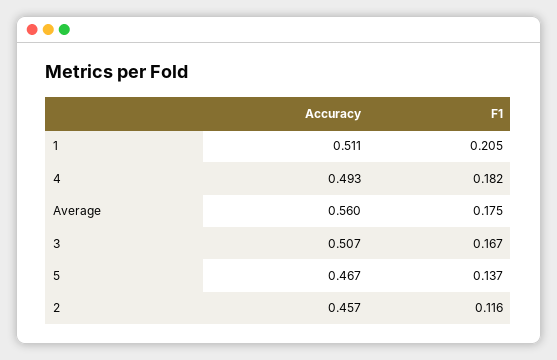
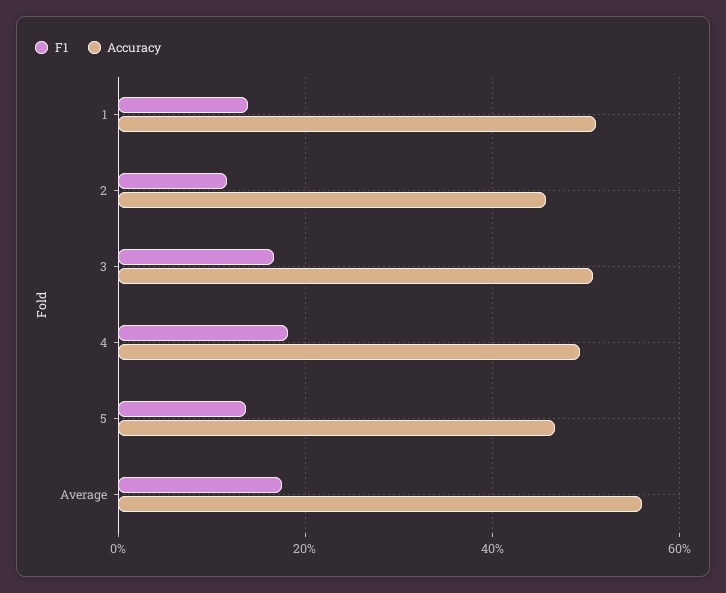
F1, 1: 0.205 -> 0.14

